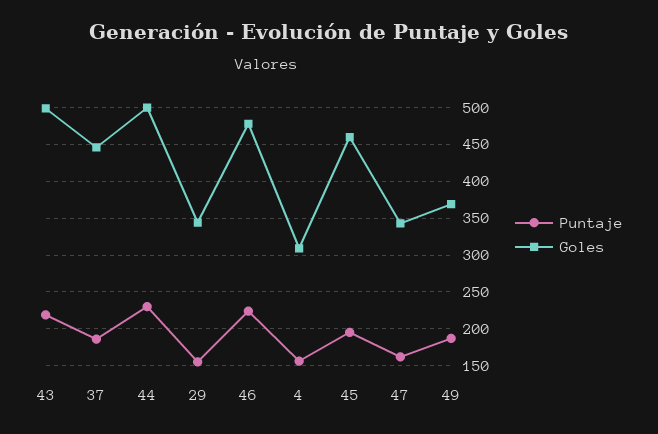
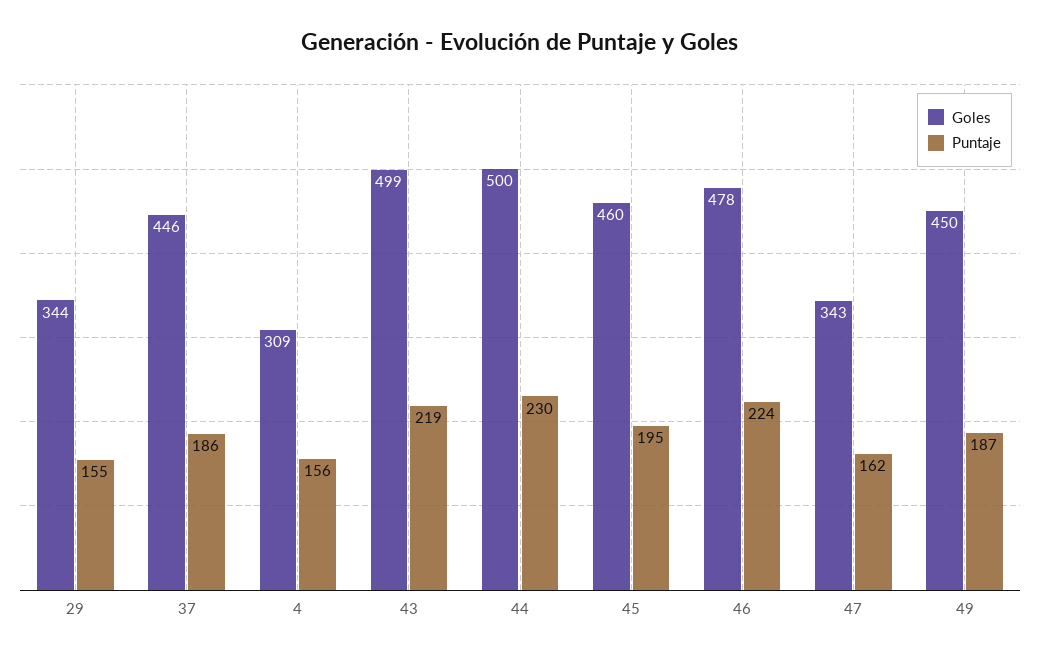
Goles, 49: 370 -> 450

